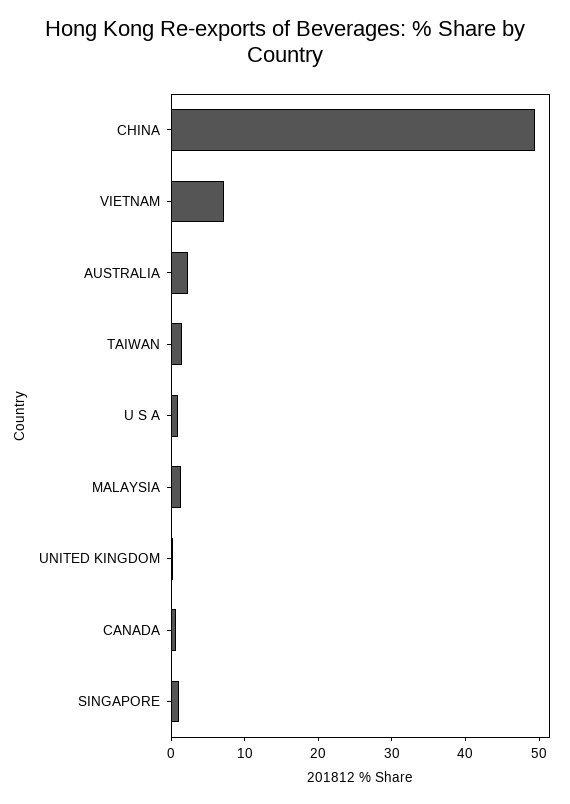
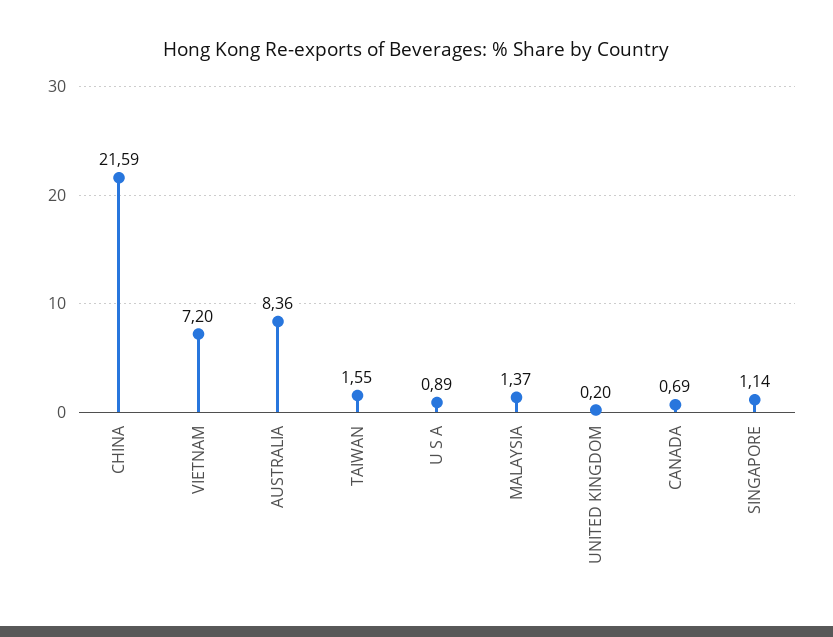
CHINA: 50 -> 21.59
AUSTRALIA: 2 -> 8.36

